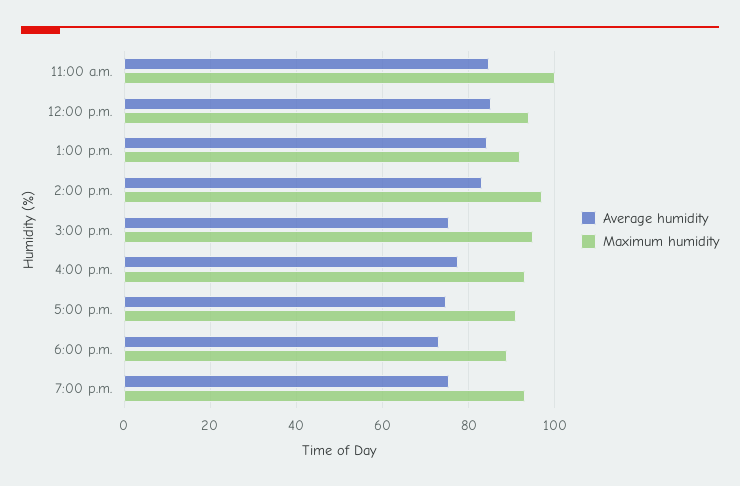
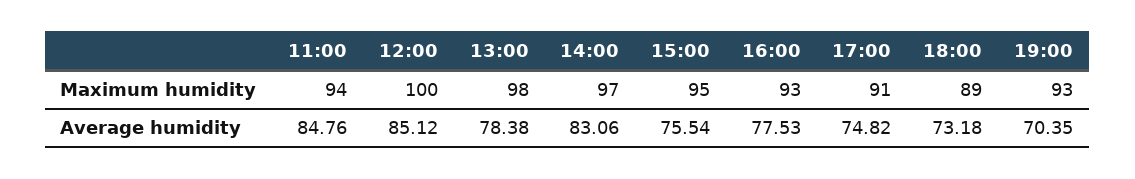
Maximum humidity, 11:00 a.m.: 100 -> 94
Maximum humidity, 12:00 p.m.: 94 -> 100
Average humidity, 1:00 p.m.: 84 -> 78.38
Maximum humidity, 1:00 p.m.: 92 -> 98
Average humidity, 7:00 p.m.: 76 -> 70.35

